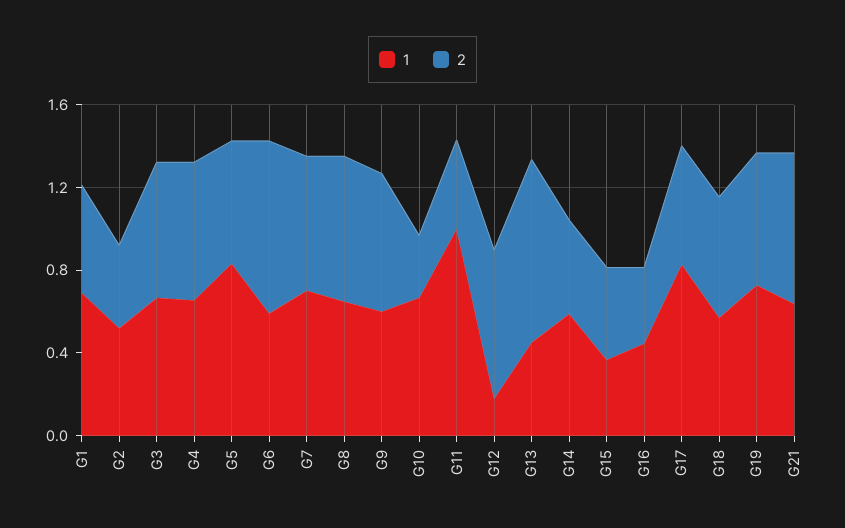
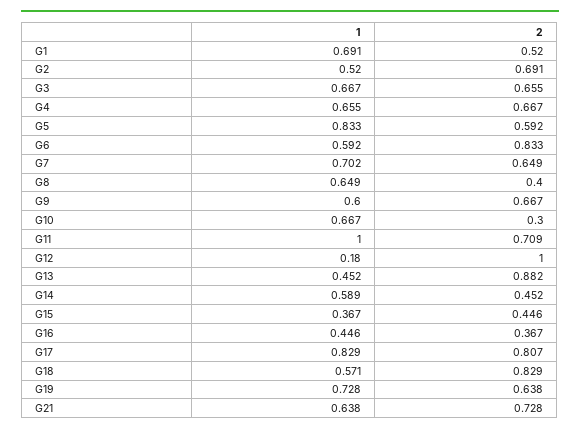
2, G2: 0.4 -> 0.691
2, G8: 0.7 -> 0.4
2, G11: 0.4 -> 0.709
2, G12: 0.7 -> 1
2, G17: 0.6 -> 0.807
2, G18: 0.6 -> 0.829

